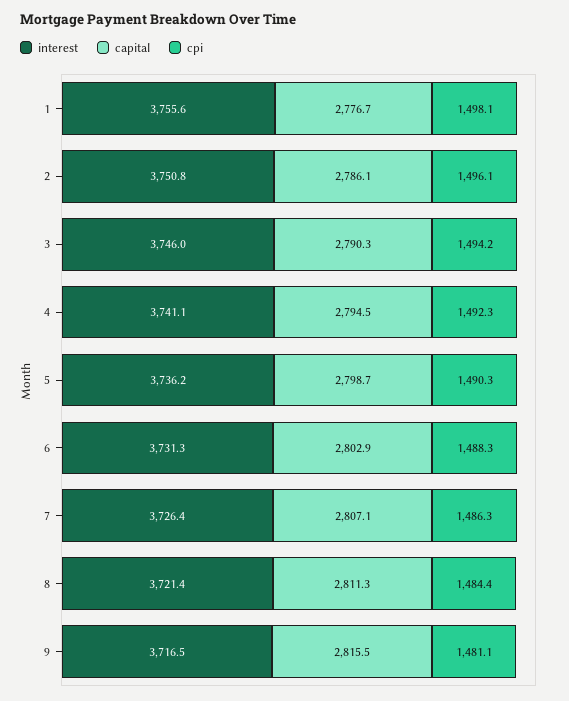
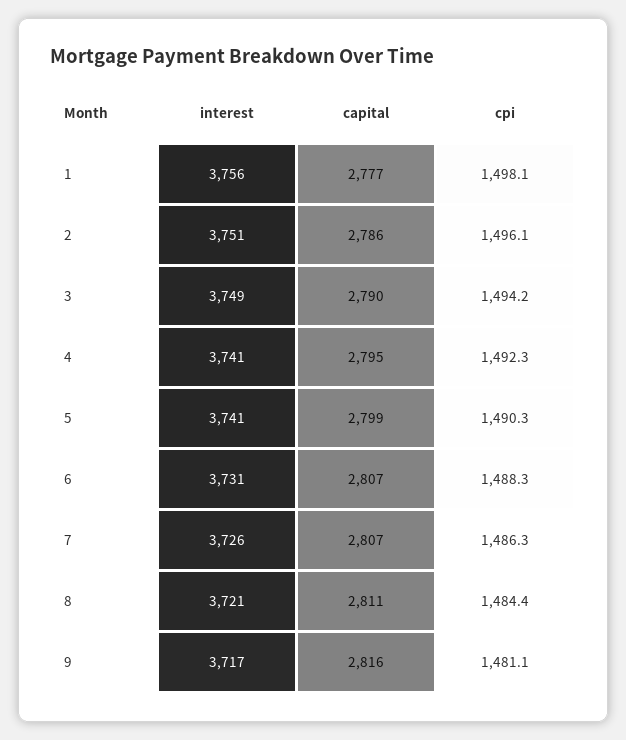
interest, 3: 3746 -> 3749
interest, 5: 3736.2 -> 3741
capital, 6: 2802.9 -> 2807

